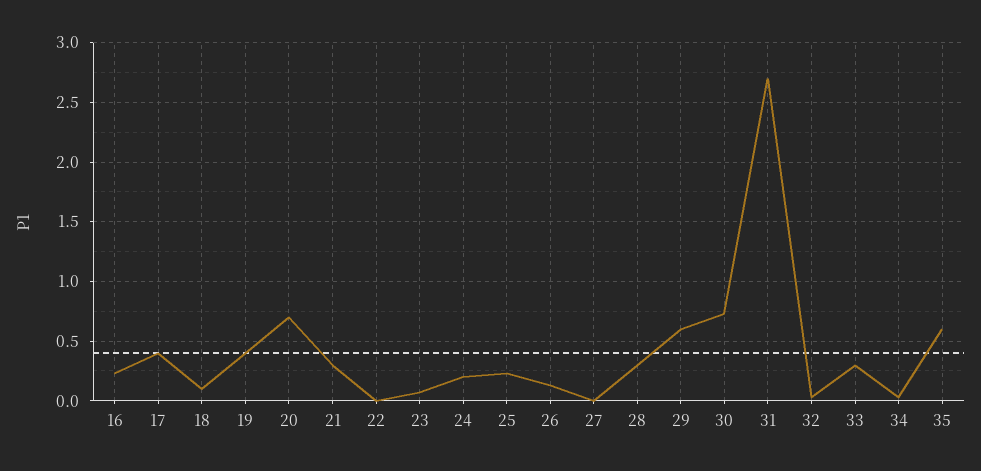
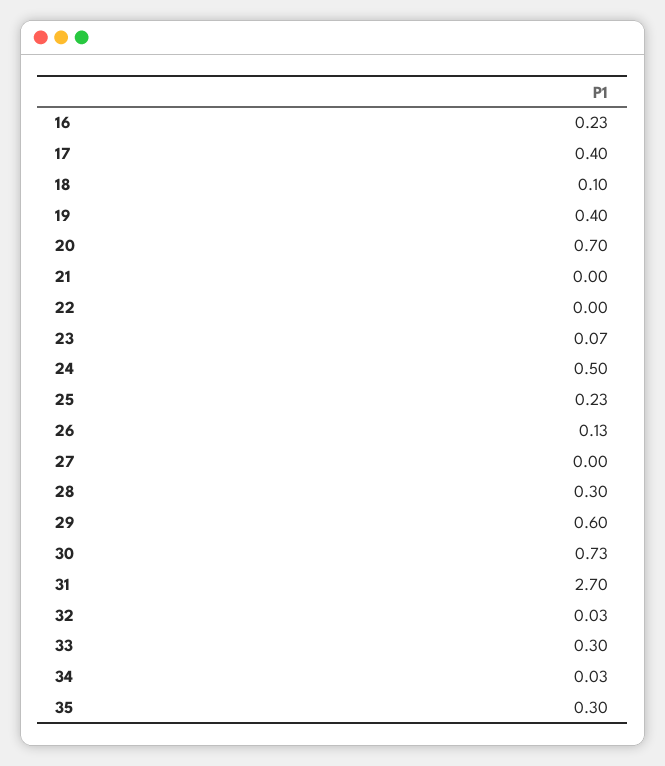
21: 0.3 -> 0
24: 0.2 -> 0.5
35: 0.6 -> 0.3

